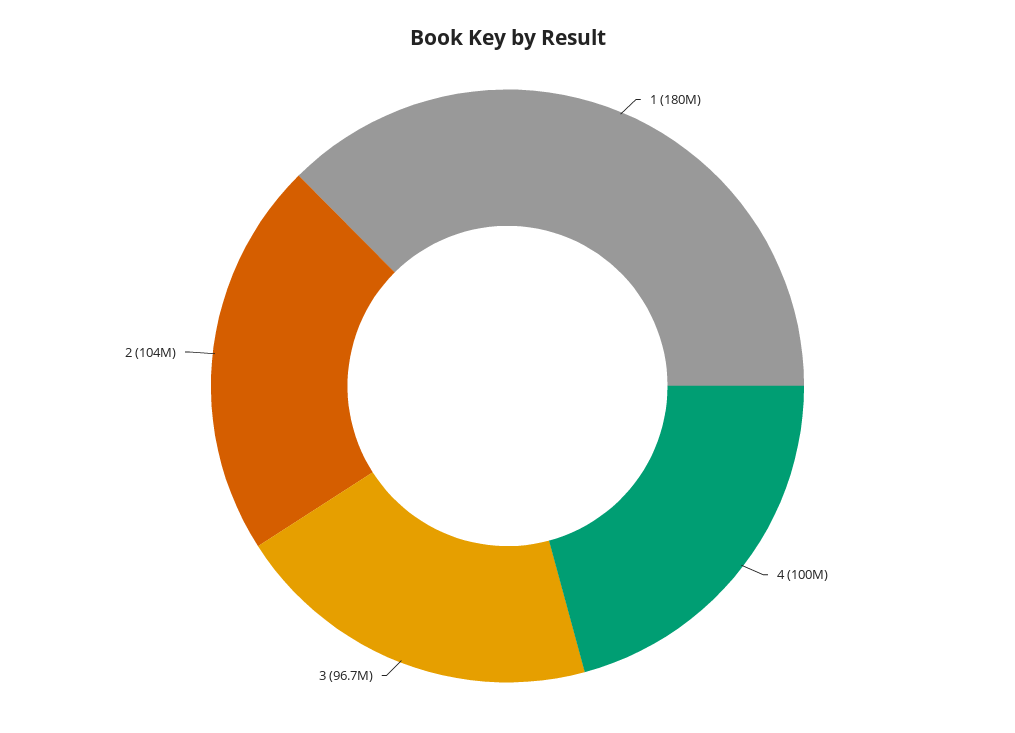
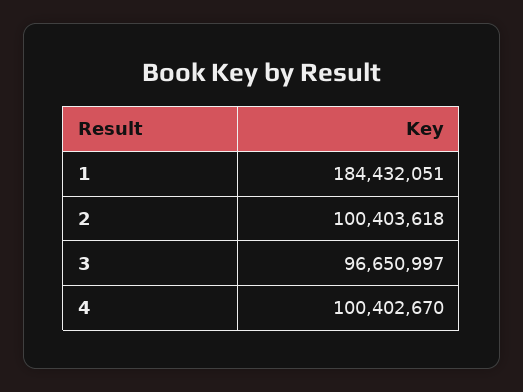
1: 180000000 -> 184432051
2: 104000000 -> 100403618

